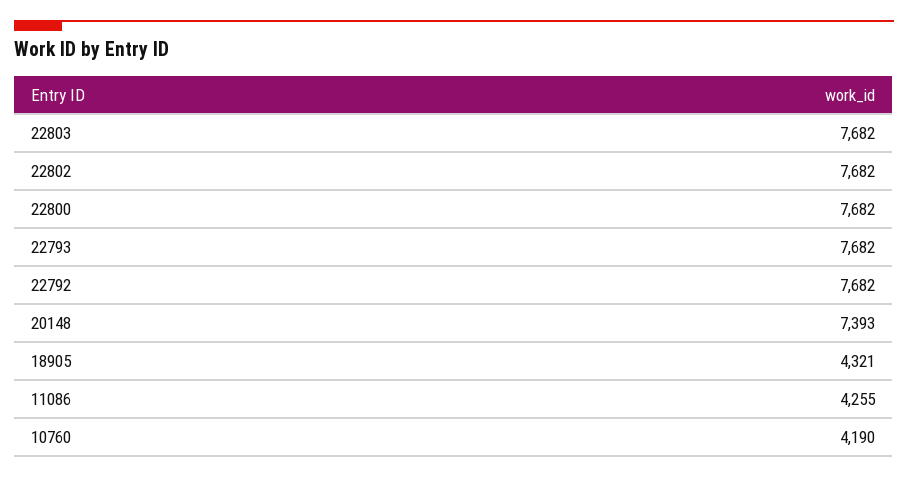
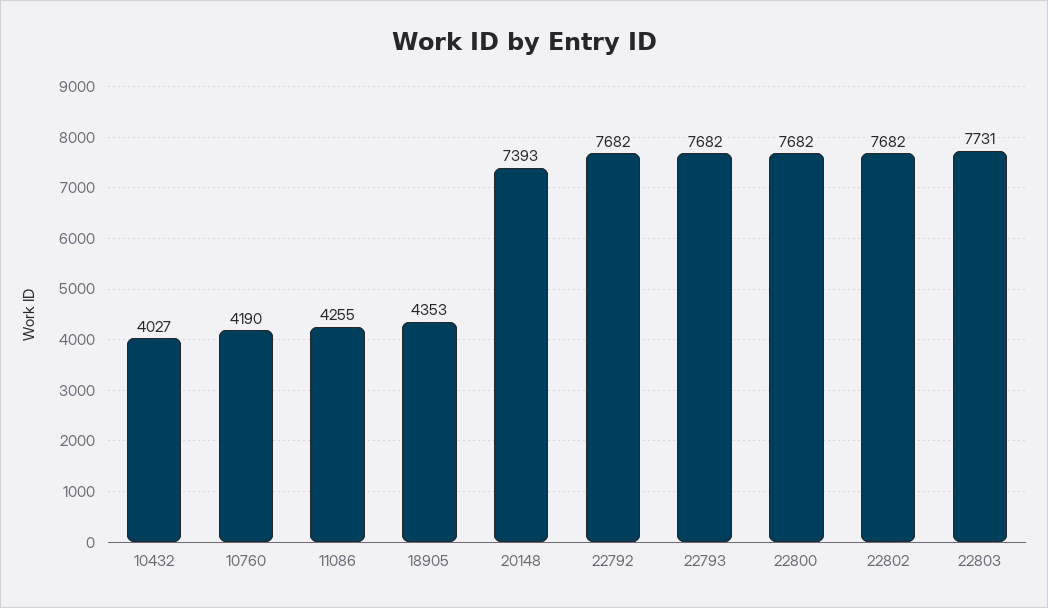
22803: 7682 -> 7731
18905: 4321 -> 4353
10432: none -> 4027

